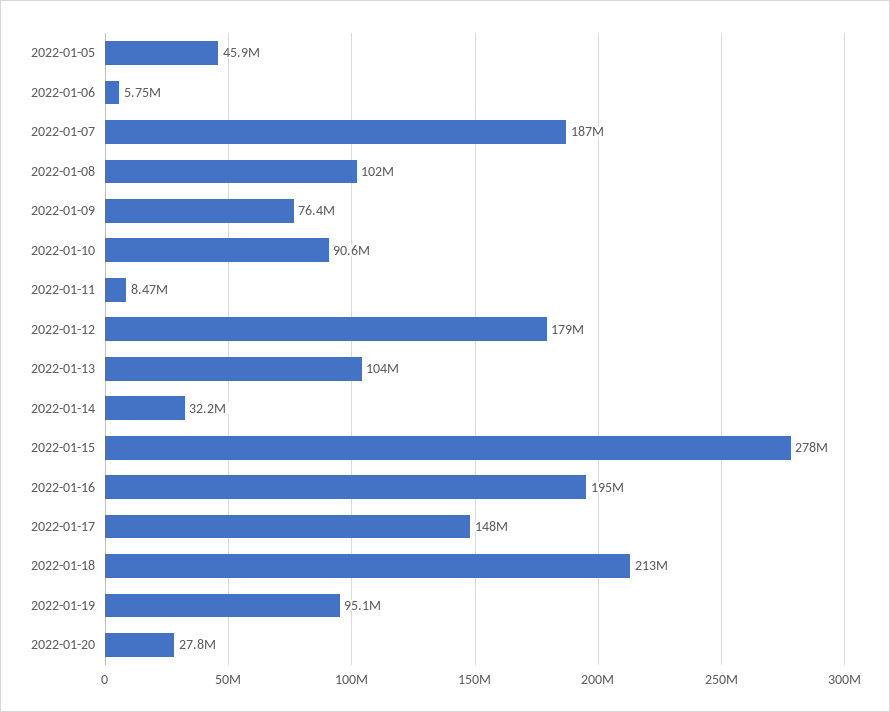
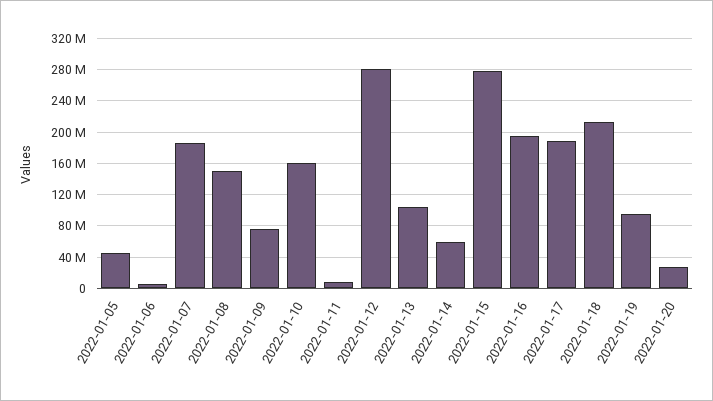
2022-01-08: 102000000 -> 150000000
2022-01-10: 90600000 -> 160000000
2022-01-12: 179000000 -> 280000000
2022-01-14: 32200000 -> 60000000
2022-01-17: 148000000 -> 190000000

